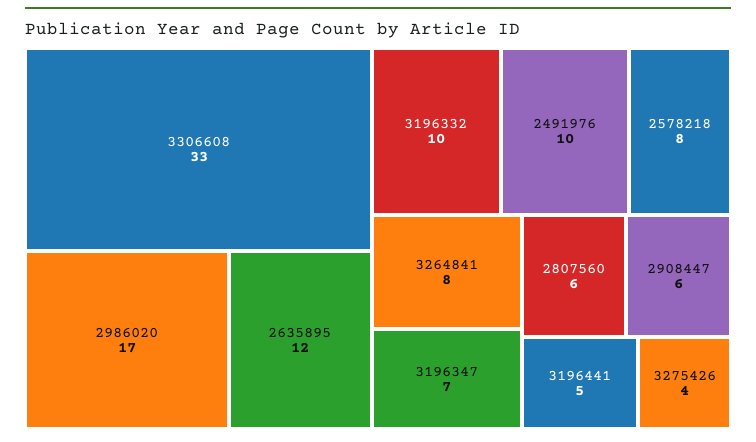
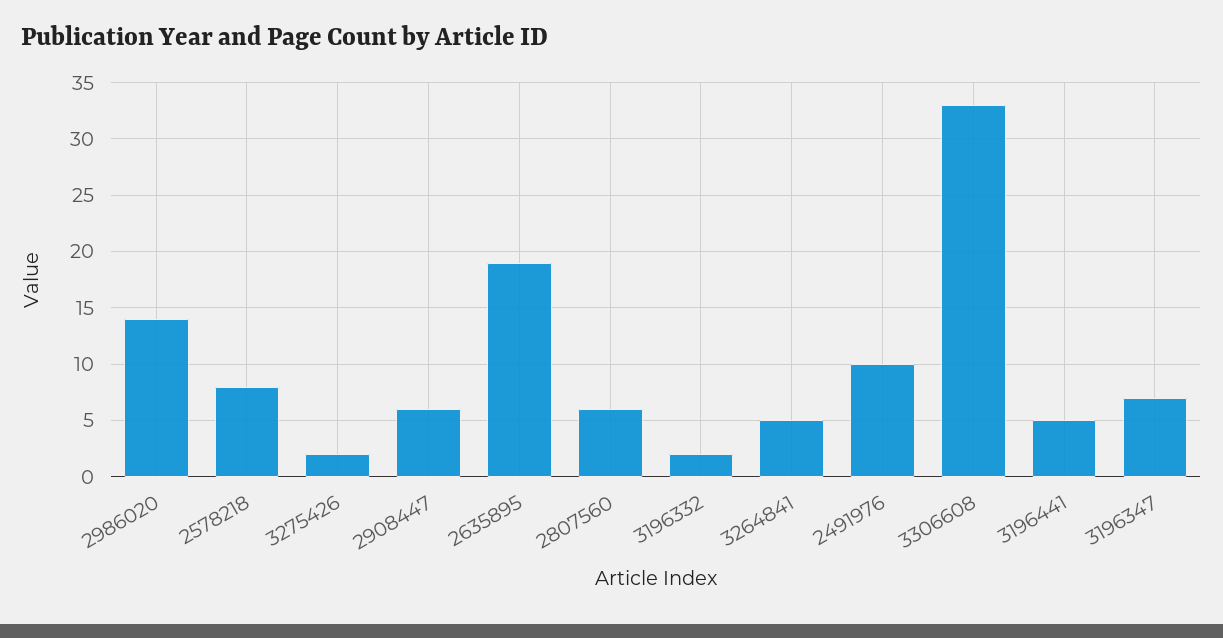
2986020: 17 -> 14
2635895: 12 -> 19
3196332: 10 -> 2
3264841: 8 -> 5
3275426: 4 -> 2

